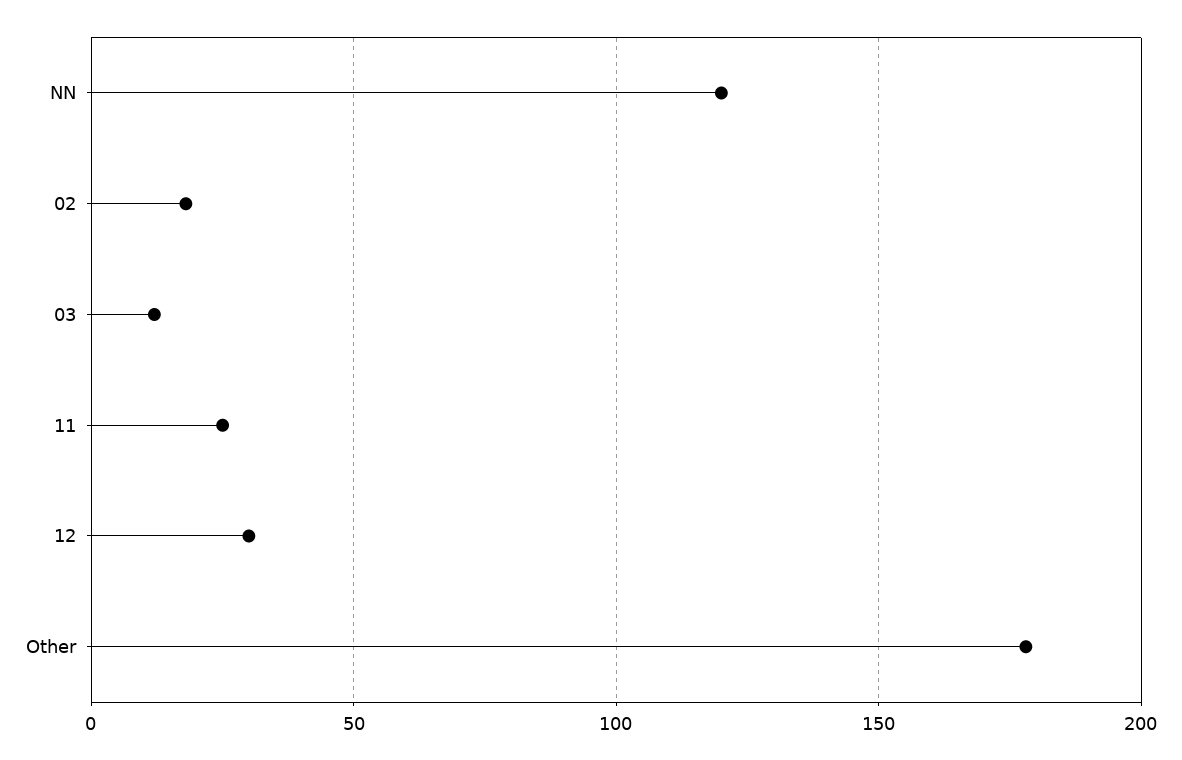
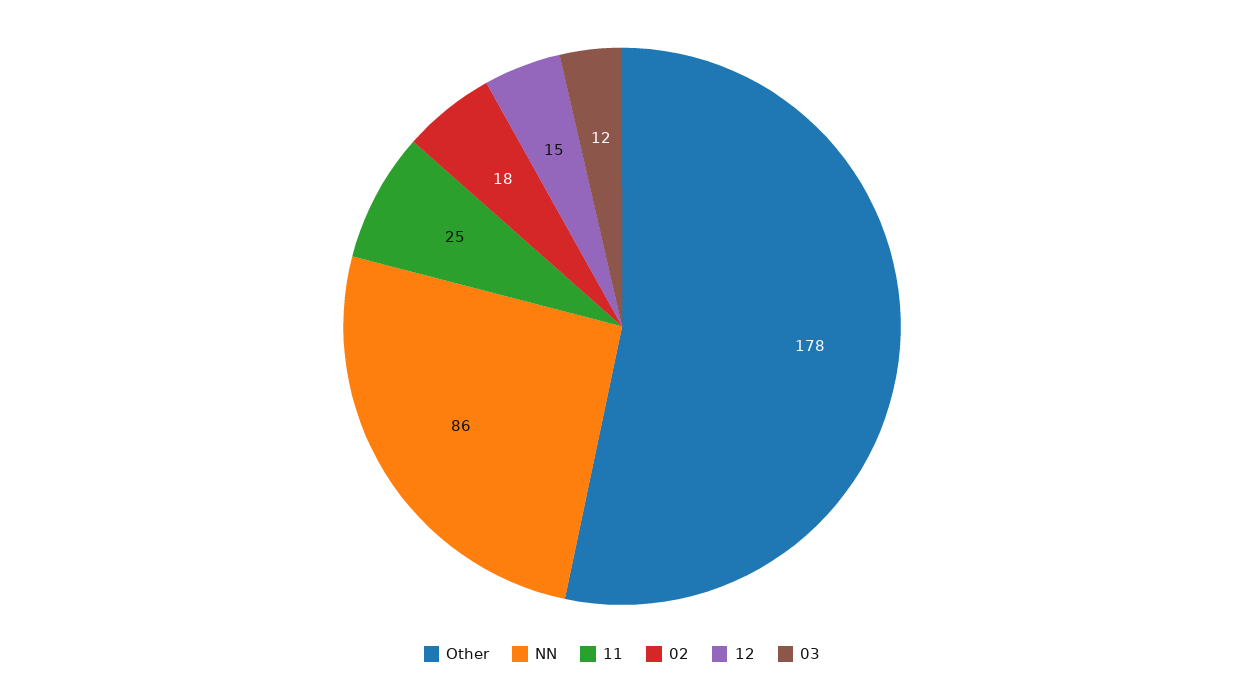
NN: 120 -> 86
12: 30 -> 15

